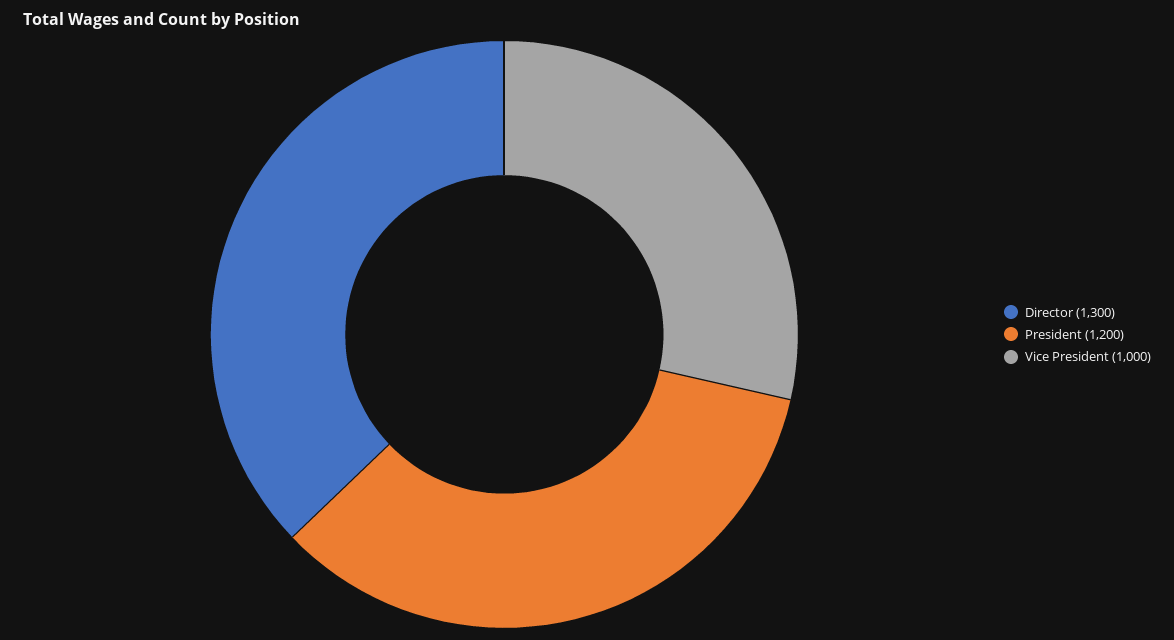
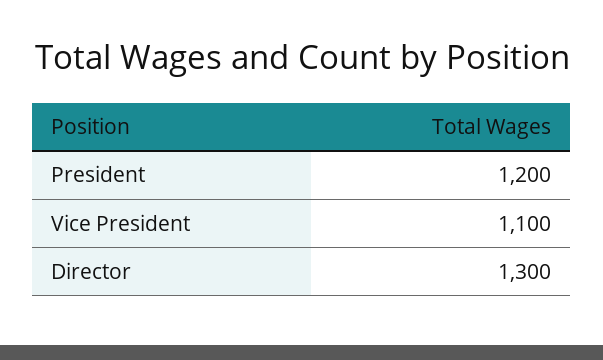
Vice President: 1000 -> 1100

